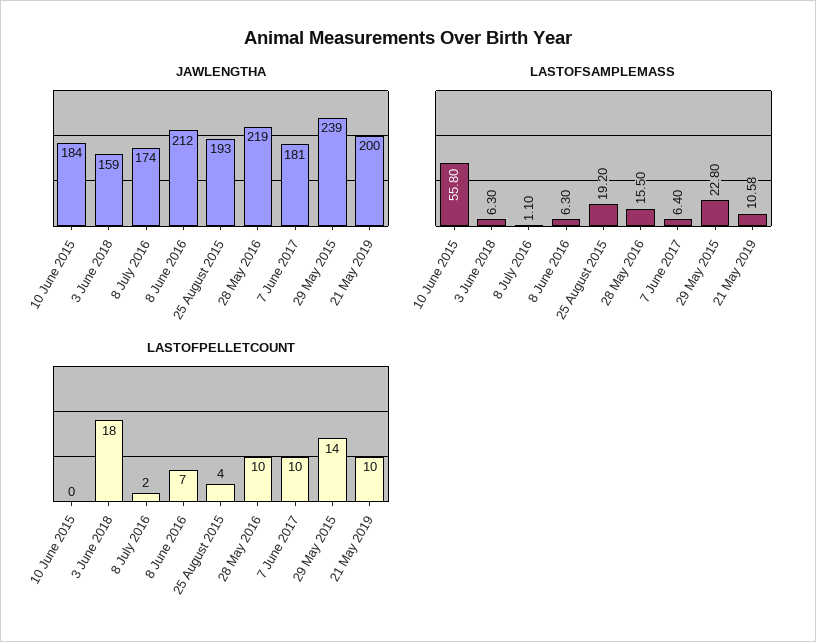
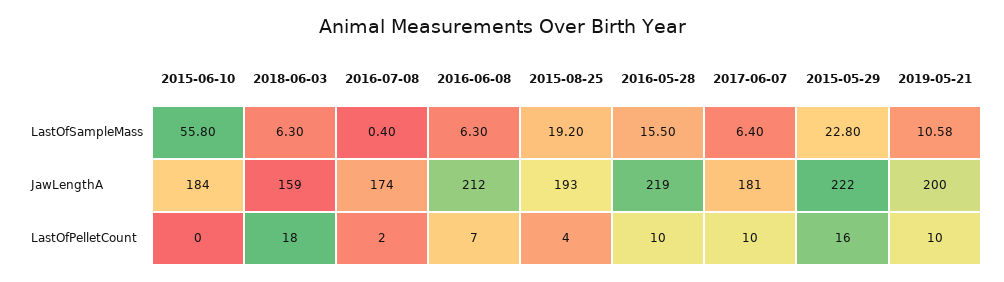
JAWLENGTHA, 29 May 2015: 239 -> 222
LASTOFSAMPLEMASS, 8 July 2016: 1.1 -> 0.4
LASTOFPELLETCOUNT, 29 May 2015: 14 -> 16

